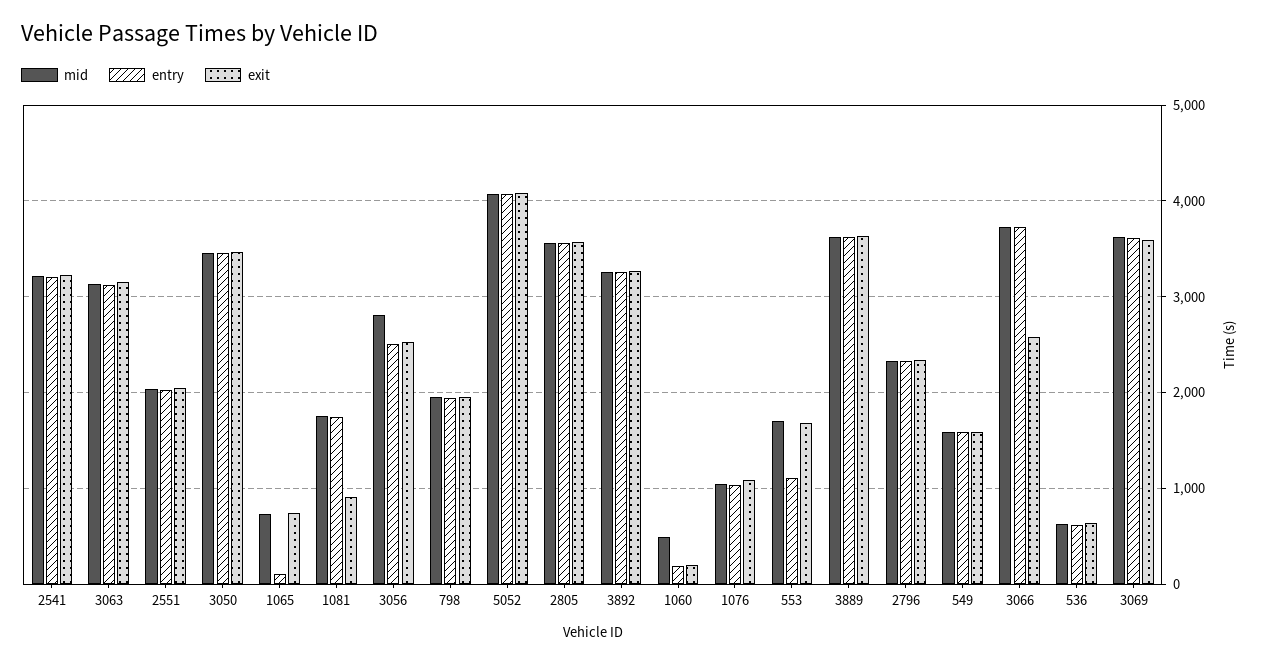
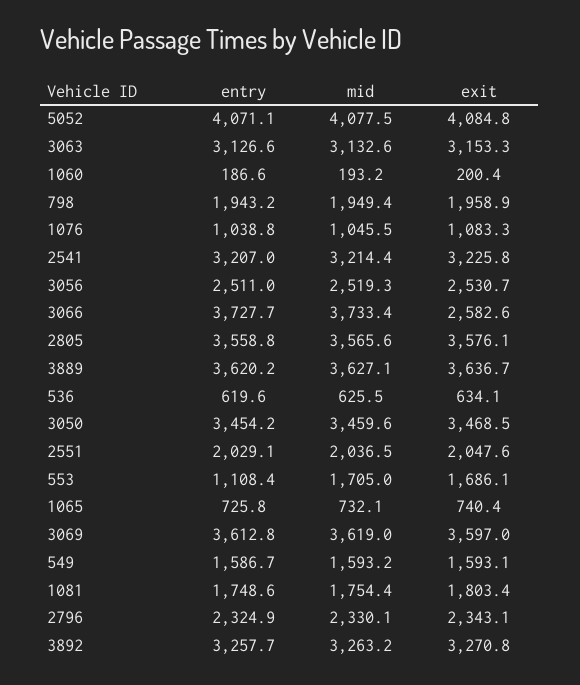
entry, 1065: 100 -> 725.8
exit, 1081: 900 -> 1803.4
mid, 3056: 2800 -> 2519.3
mid, 1060: 500 -> 193.2

